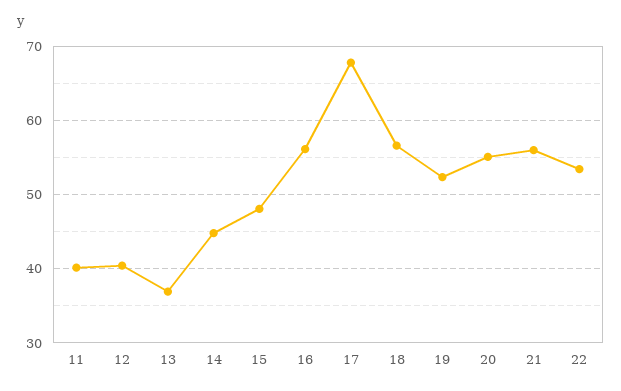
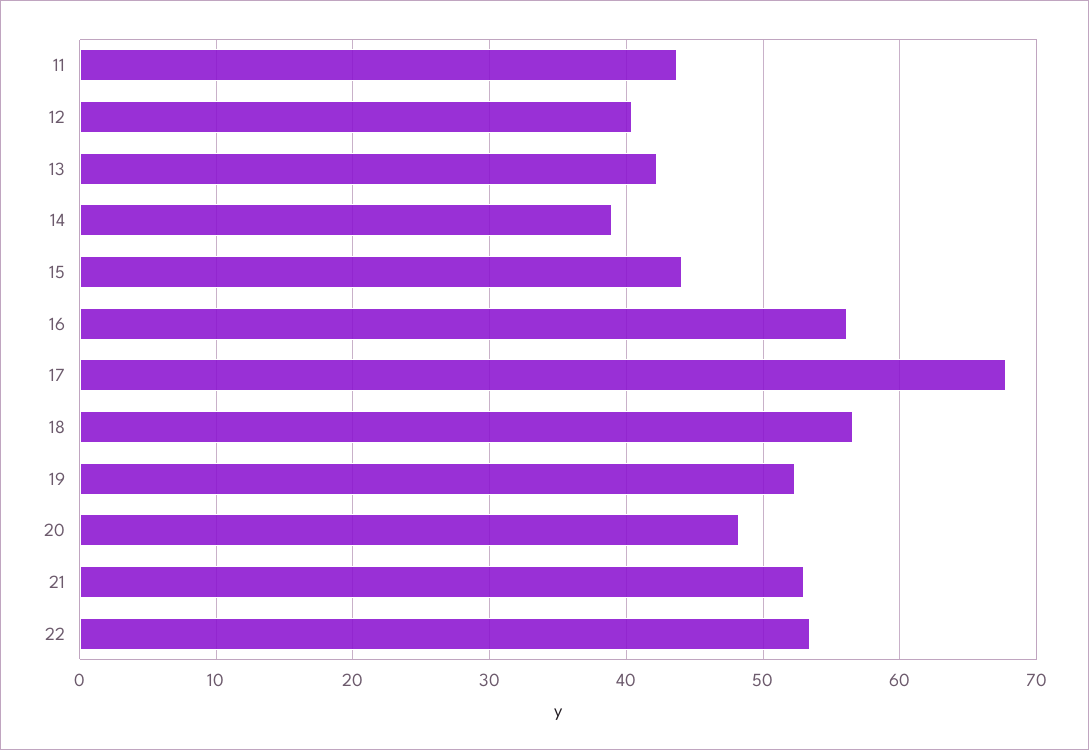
11: 40 -> 44
13: 37 -> 42
14: 45 -> 39
15: 48 -> 44
20: 55 -> 48
21: 56 -> 53

